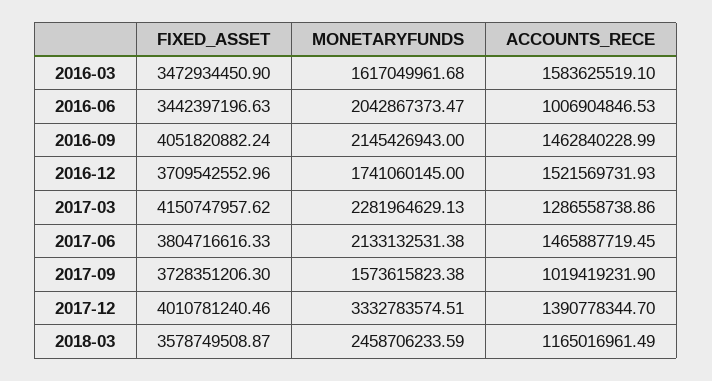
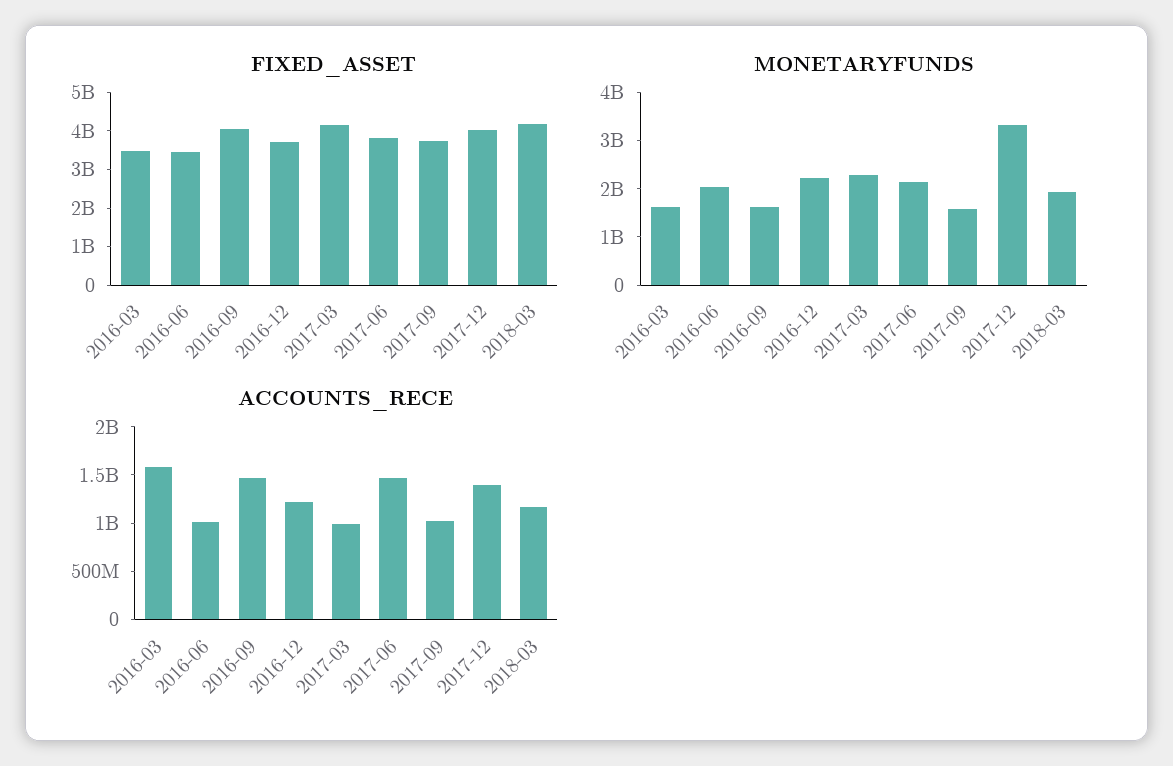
MONETARYFUNDS, 2016-09: 2145426943 -> 1600000000
MONETARYFUNDS, 2016-12: 1741060145 -> 2200000000
ACCOUNTS_RECE, 2016-12: 1521569731.93 -> 1200000000
ACCOUNTS_RECE, 2017-03: 1286558738.86 -> 1000000000
FIXED_ASSET, 2018-03: 3578749508.87 -> 4250000000
MONETARYFUNDS, 2018-03: 2458706233.59 -> 2000000000

